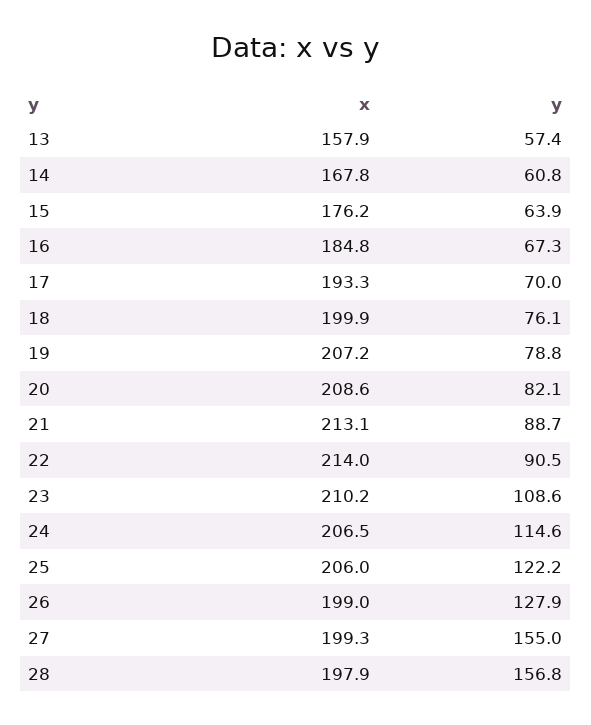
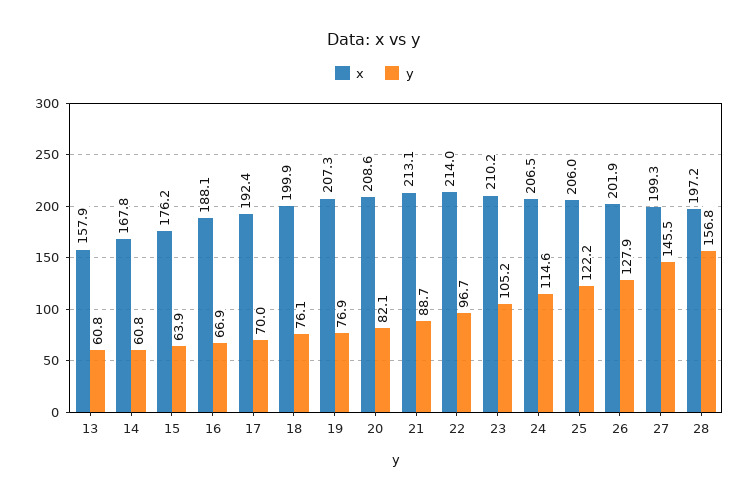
y, 13: 57.4 -> 60.8
x, 16: 184.8 -> 188.1
y, 16: 67.3 -> 66.9
x, 17: 193.3 -> 192.4
x, 19: 207.2 -> 207.3
y, 19: 78.8 -> 76.9
y, 22: 90.5 -> 96.7
y, 23: 108.6 -> 105.2
x, 26: 199 -> 201.9
y, 27: 155 -> 145.5
x, 28: 197.9 -> 197.2

